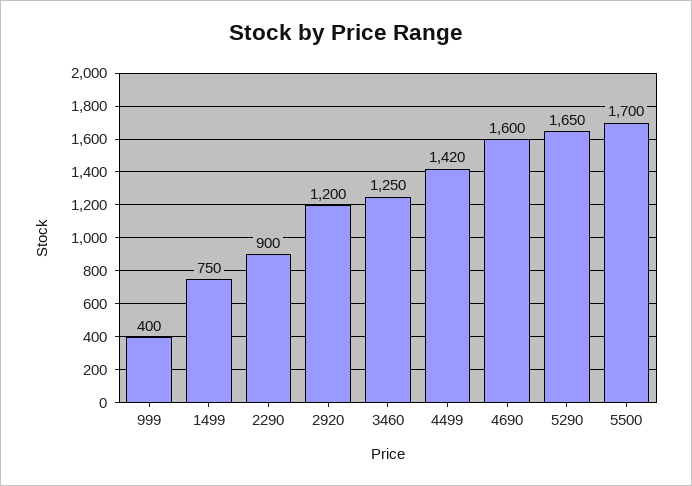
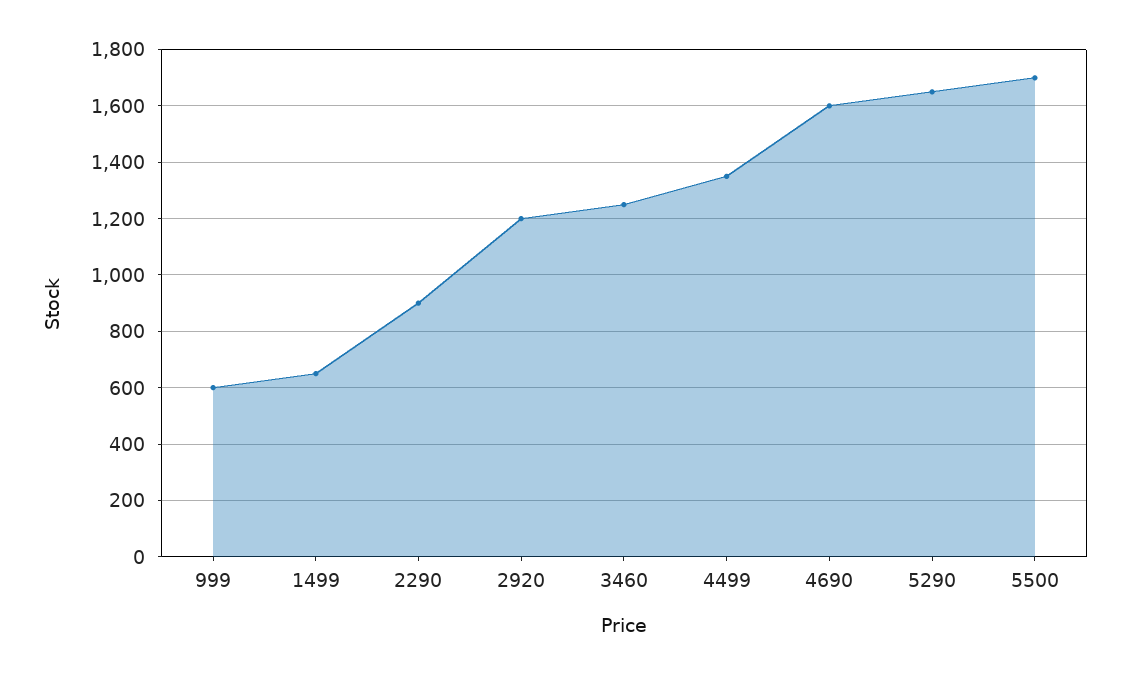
999: 400 -> 600
1499: 750 -> 650
4499: 1420 -> 1350

